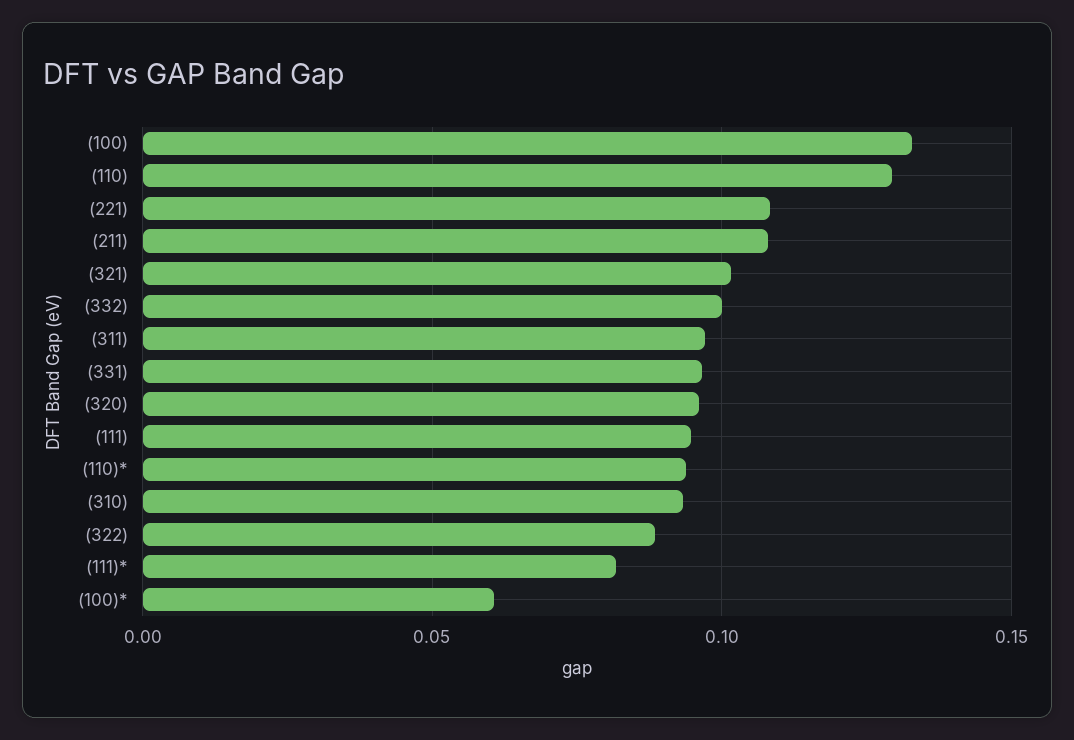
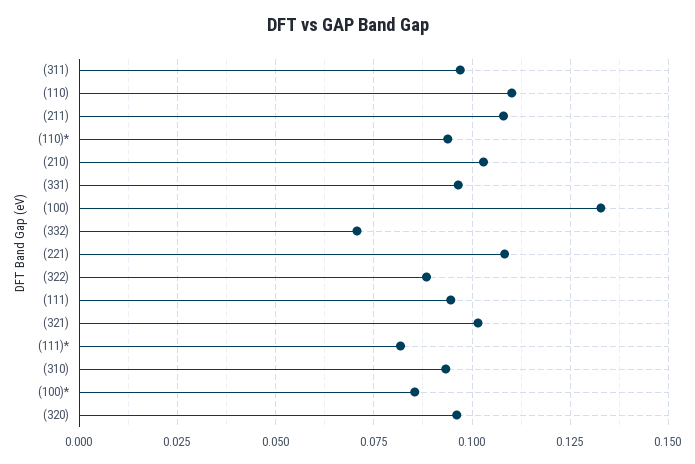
(110): 0.13 -> 0.11
(332): 0.1 -> 0.07
(100)*: 0.06 -> 0.085
(210): none -> 0.1025

